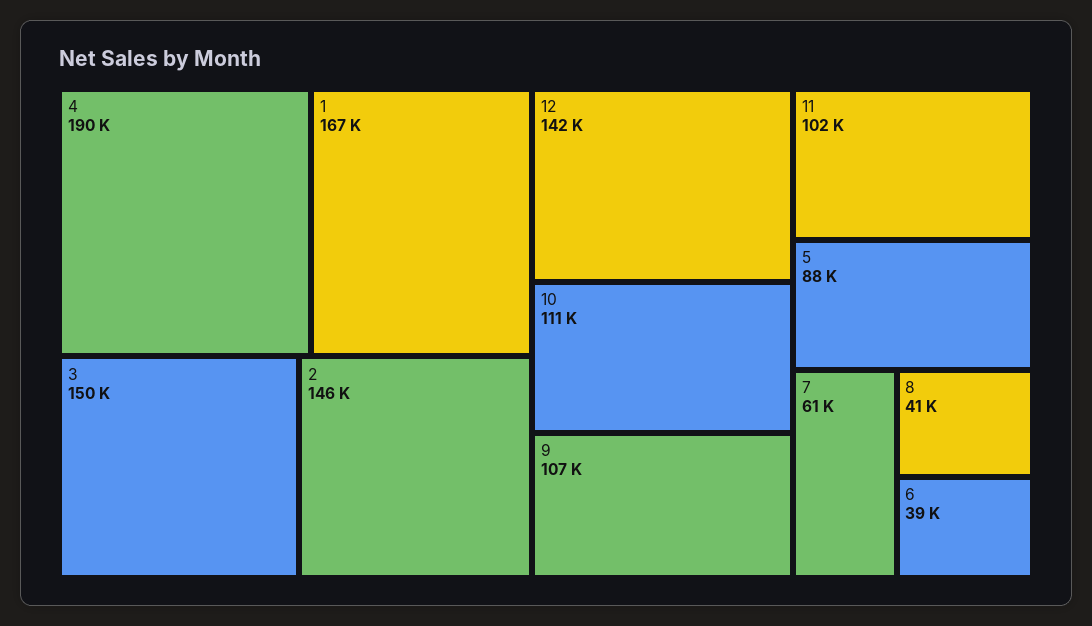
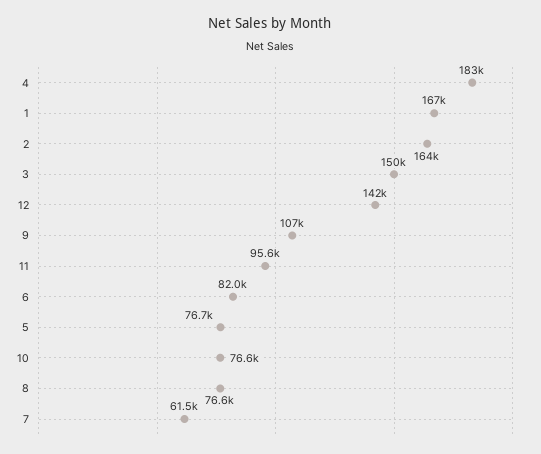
4: 190000 -> 183000
2: 146000 -> 164000
10: 111000 -> 76600
11: 102000 -> 95600
5: 88000 -> 76700
8: 41000 -> 76600
6: 39000 -> 82000

